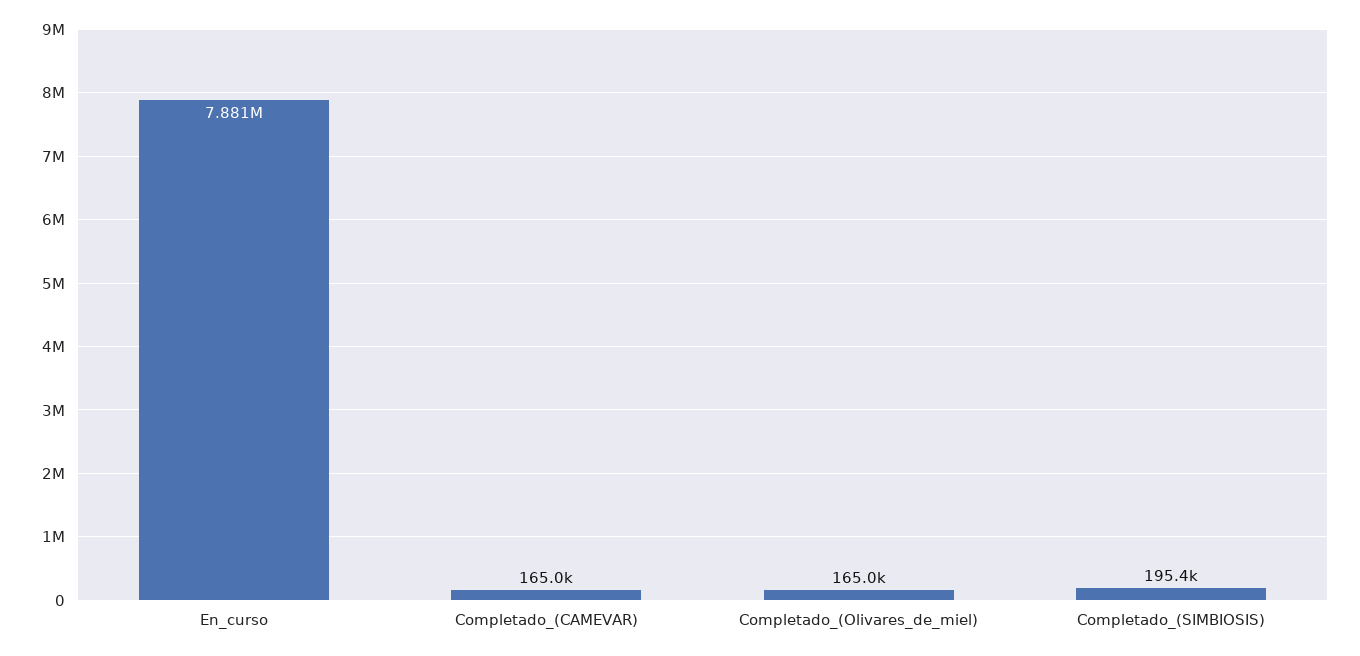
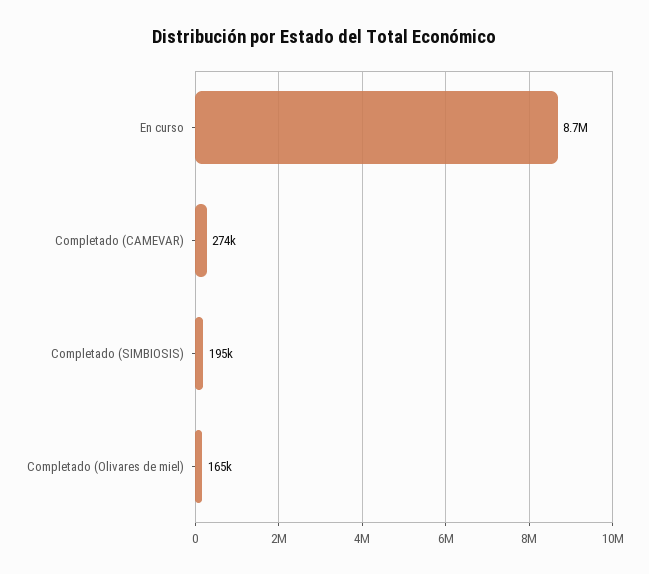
En_curso: 7881000 -> 8700000
Completado_(CAMEVAR): 165000 -> 274000

